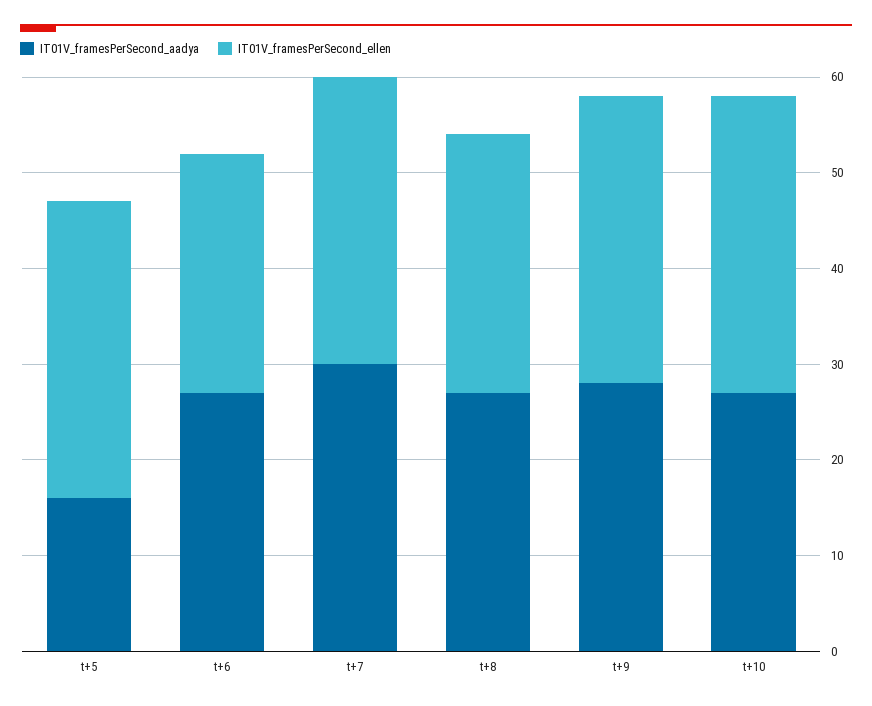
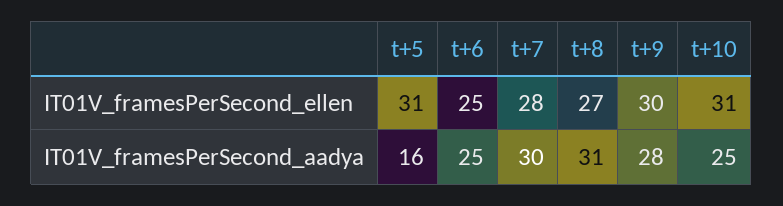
IT01V_framesPerSecond_aadya, t+6: 27 -> 25
IT01V_framesPerSecond_ellen, t+7: 30 -> 28
IT01V_framesPerSecond_aadya, t+8: 27 -> 31
IT01V_framesPerSecond_aadya, t+10: 27 -> 25

